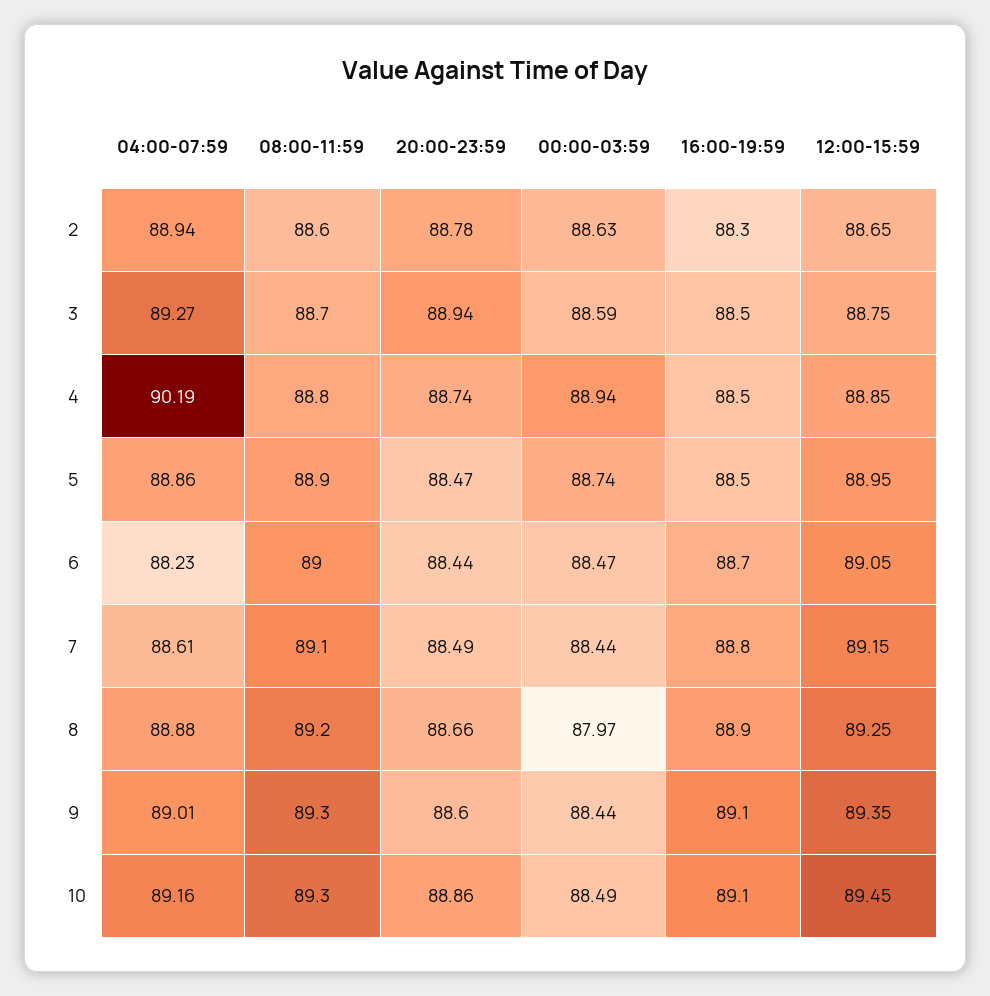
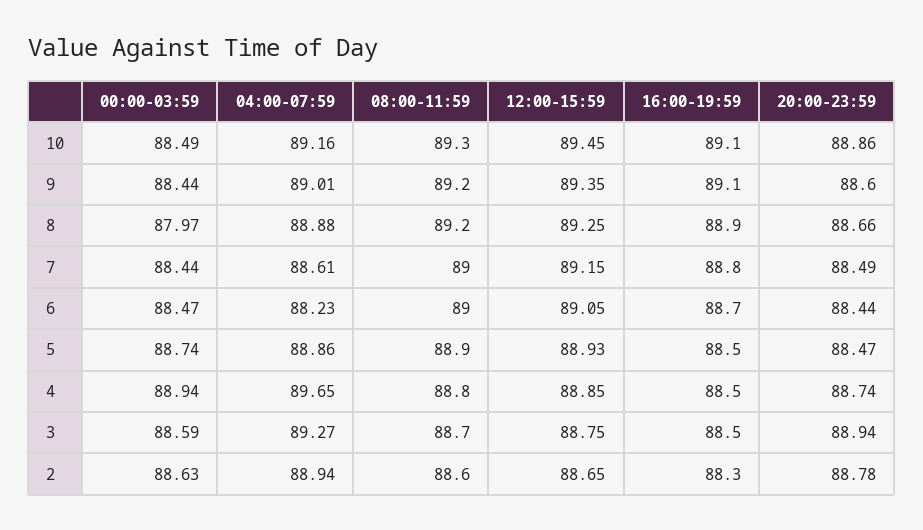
04:00-07:59, 4: 90.19 -> 89.65
12:00-15:59, 5: 88.95 -> 88.93
08:00-11:59, 7: 89.1 -> 89
08:00-11:59, 9: 89.3 -> 89.2

